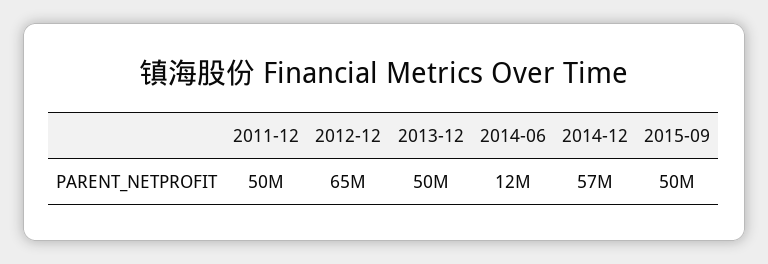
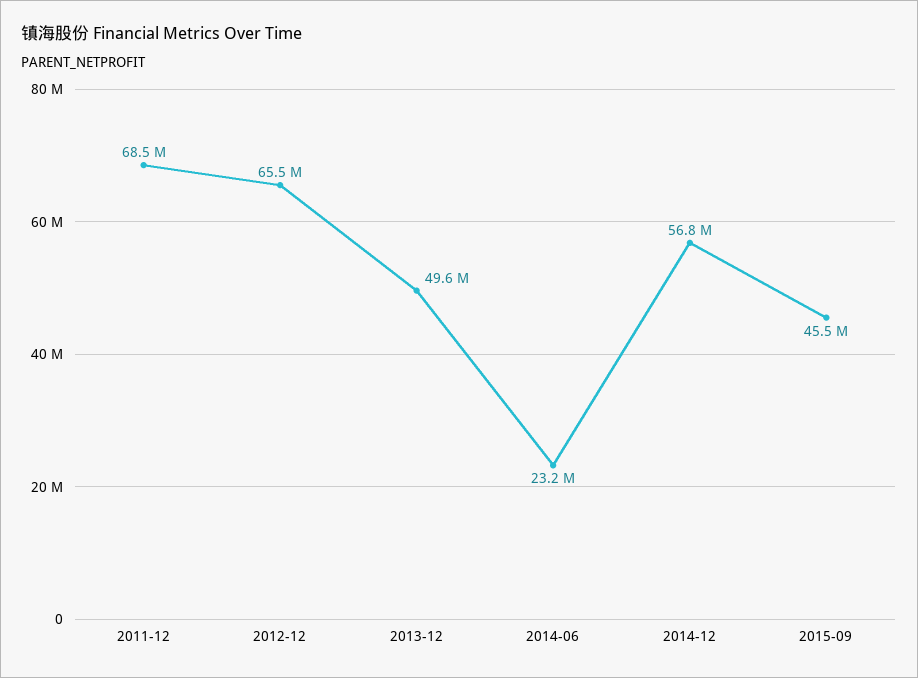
2011-12: 50000000 -> 68500000
2014-06: 12000000 -> 23200000
2015-09: 50000000 -> 45500000

